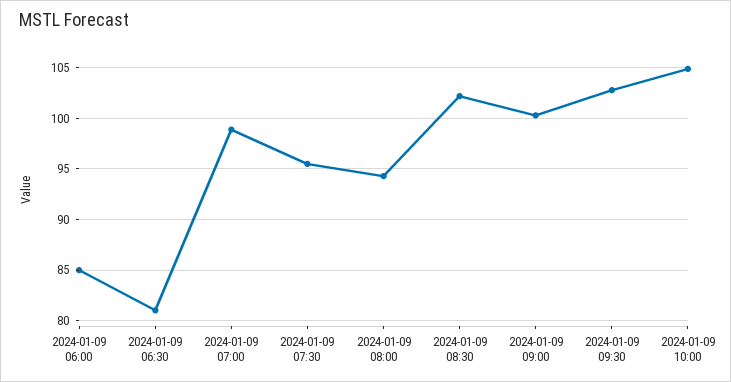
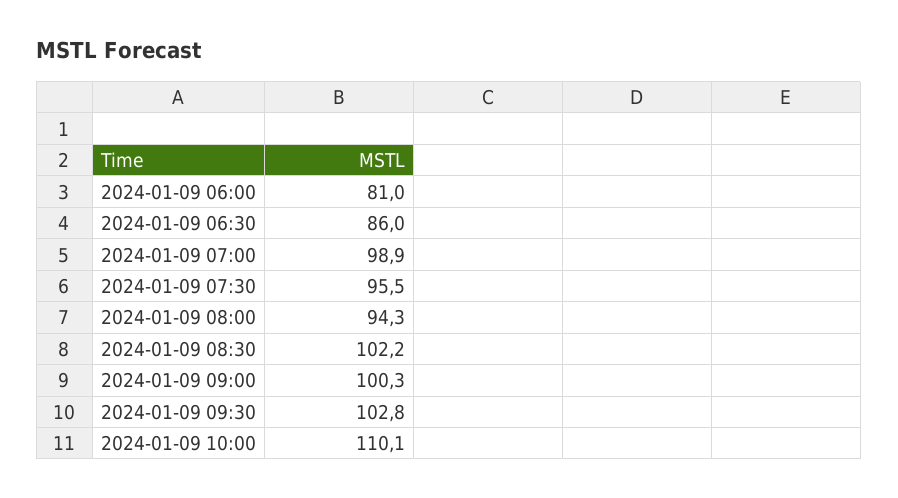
2024-01-09 06:00: 85 -> 81
2024-01-09 06:30: 81 -> 86
2024-01-09 10:00: 105 -> 110.1

